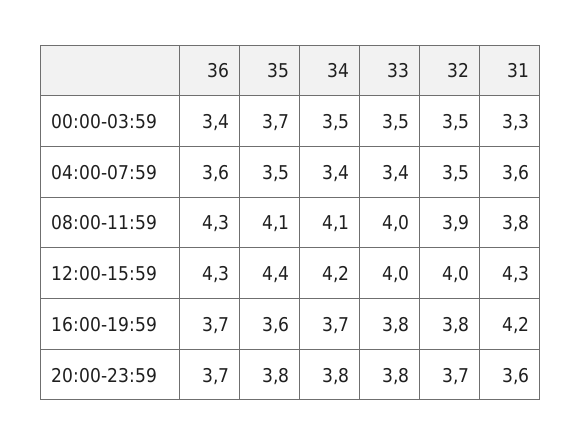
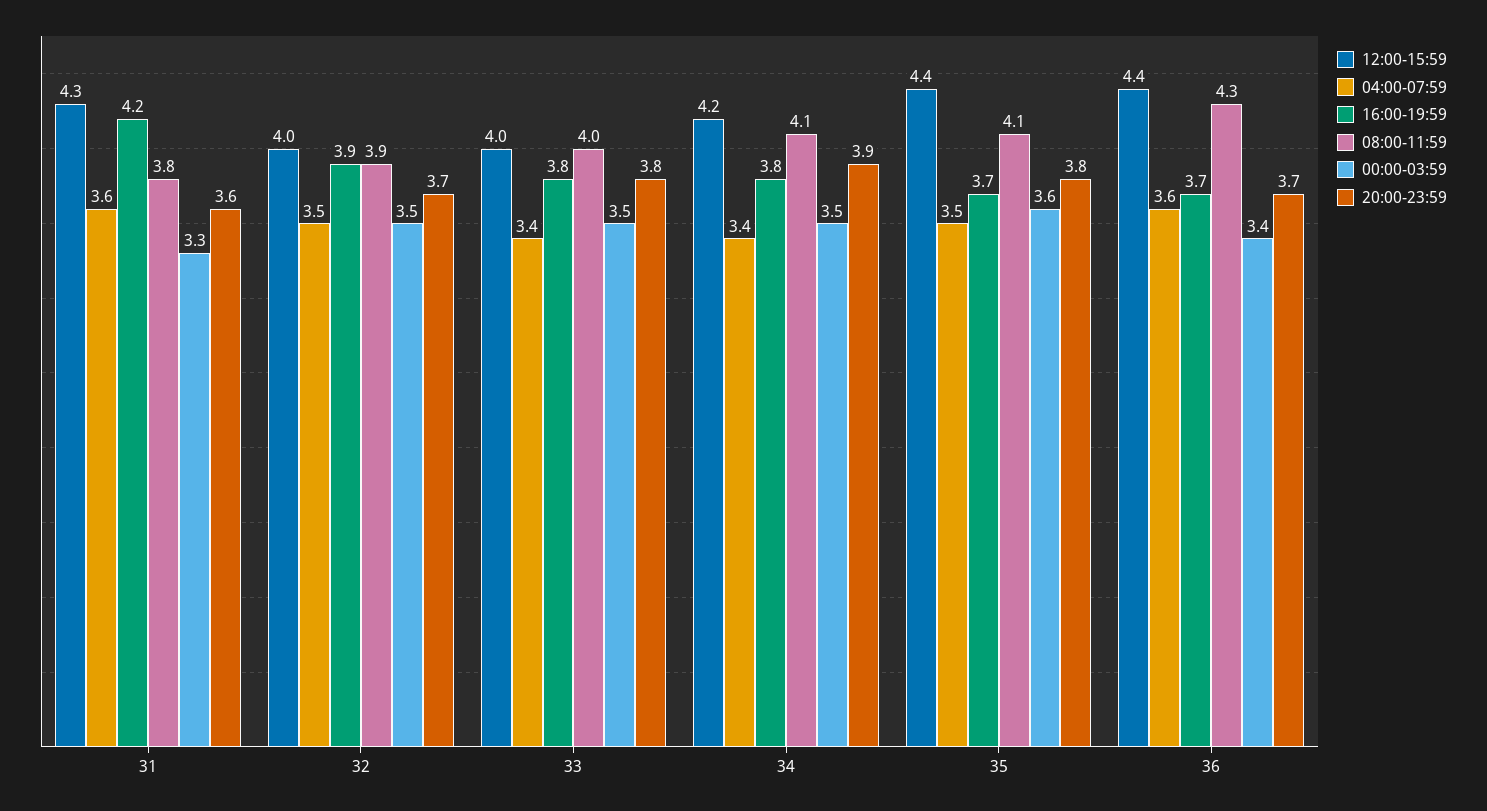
00:00-03:59, 35: 3.7 -> 3.6
12:00-15:59, 36: 4.3 -> 4.4
16:00-19:59, 35: 3.6 -> 3.7
16:00-19:59, 34: 3.7 -> 3.8
16:00-19:59, 32: 3.8 -> 3.9
20:00-23:59, 34: 3.8 -> 3.9

